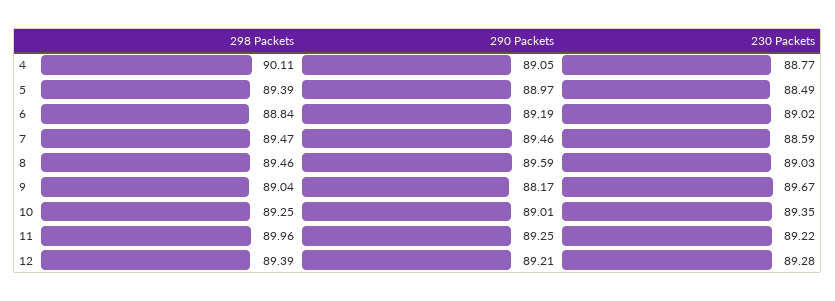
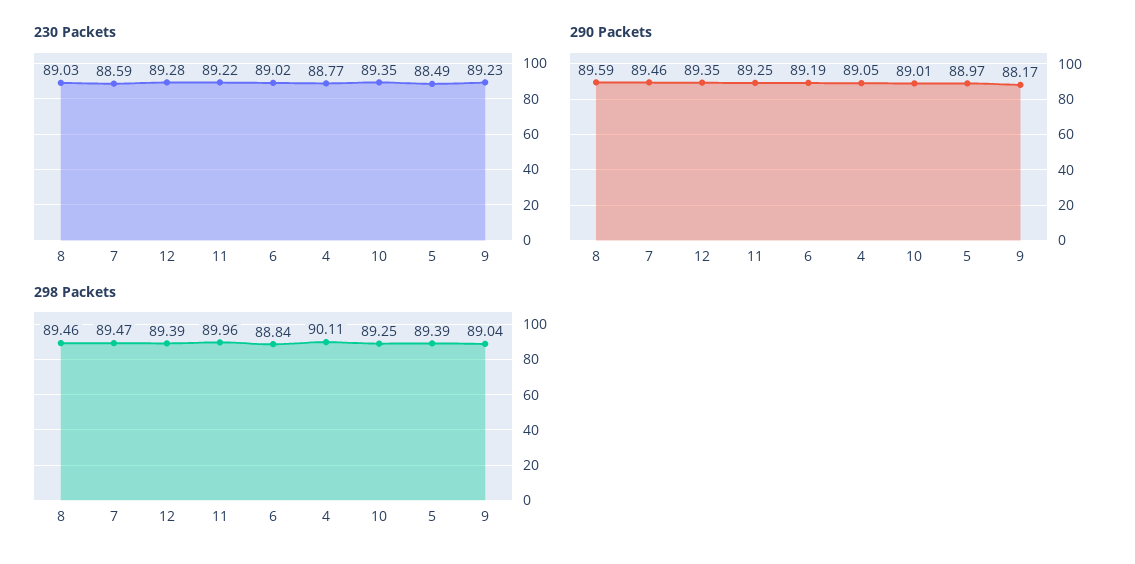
230 Packets, 9: 89.67 -> 89.23
290 Packets, 12: 89.21 -> 89.35

